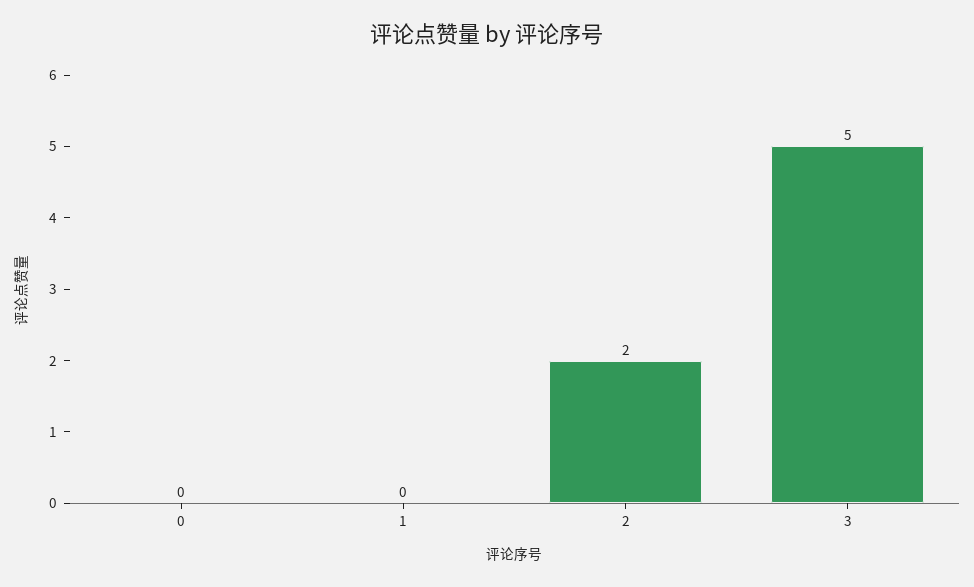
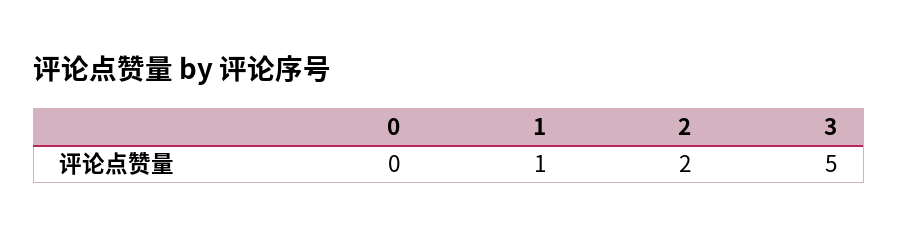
1: 0 -> 1

